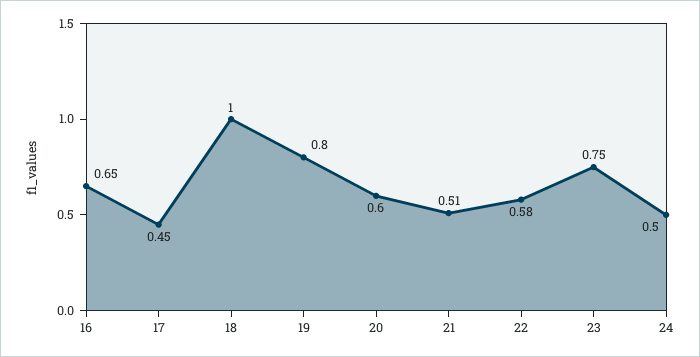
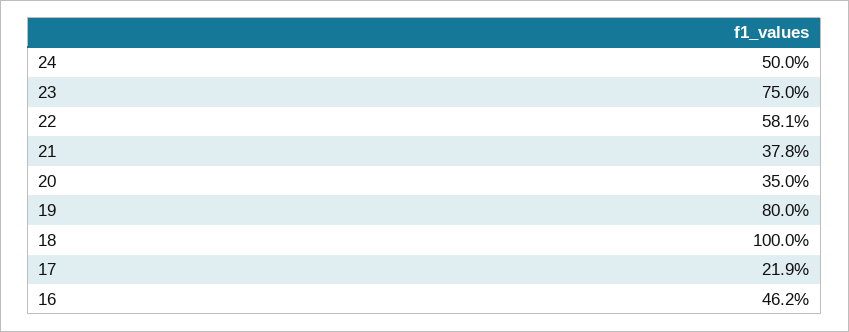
16: 0.65 -> 0.462
17: 0.45 -> 0.219
20: 0.6 -> 0.35
21: 0.51 -> 0.378

